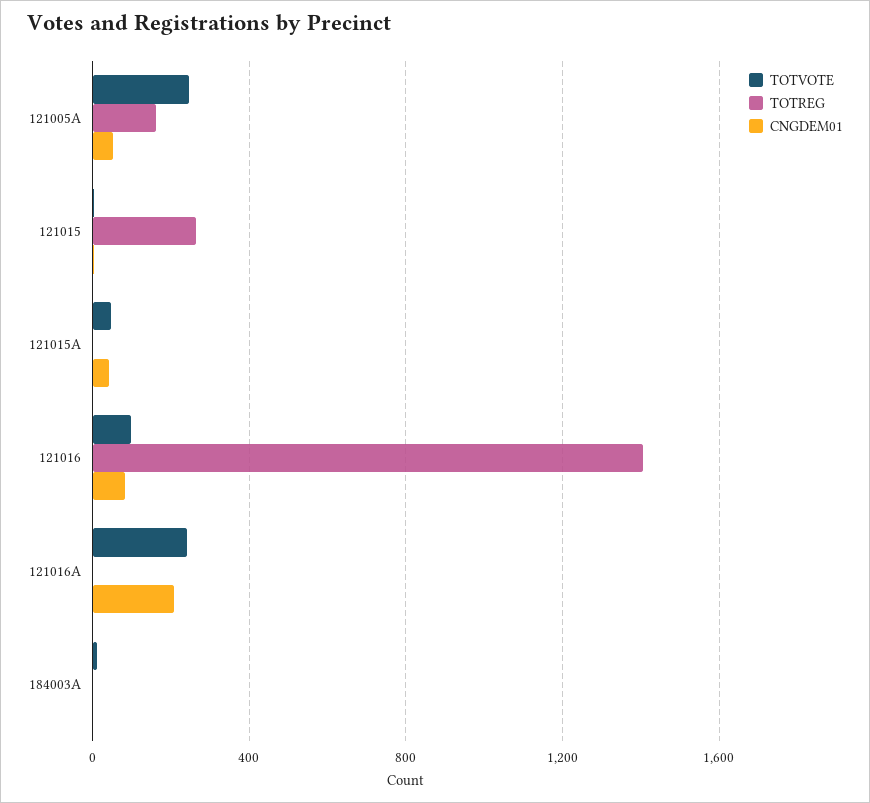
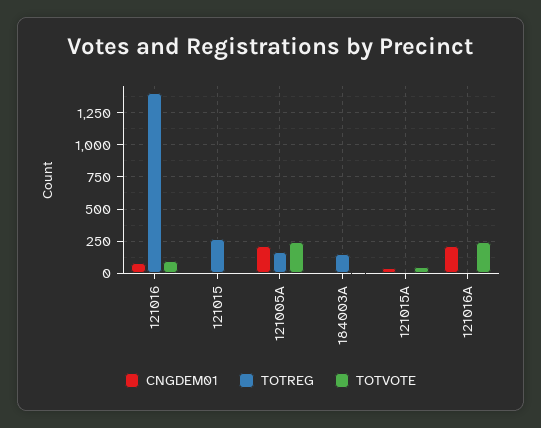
CNGDEM01, 121005A: 50 -> 200
TOTREG, 184003A: 0 -> 150

